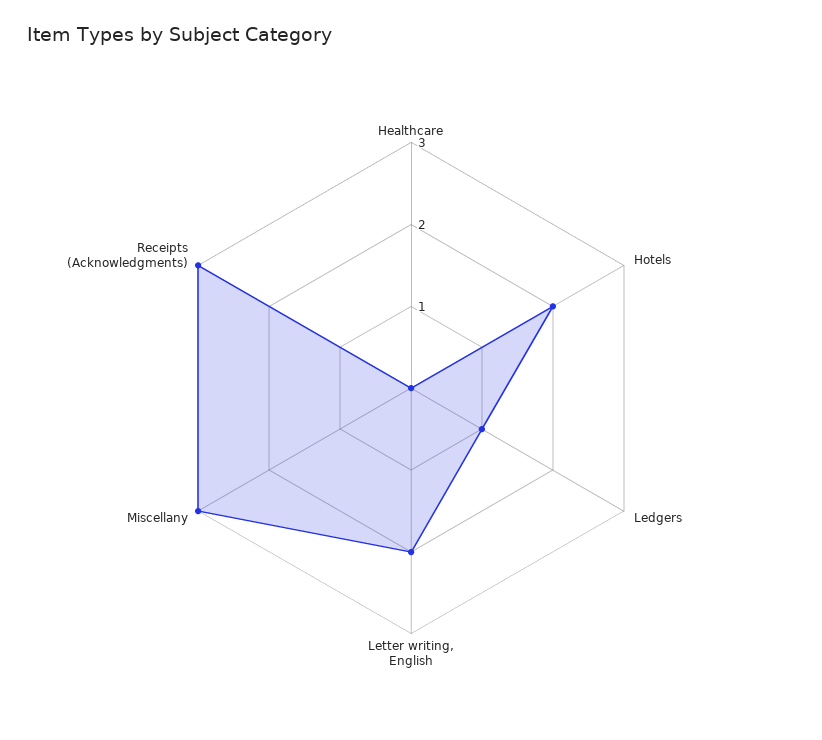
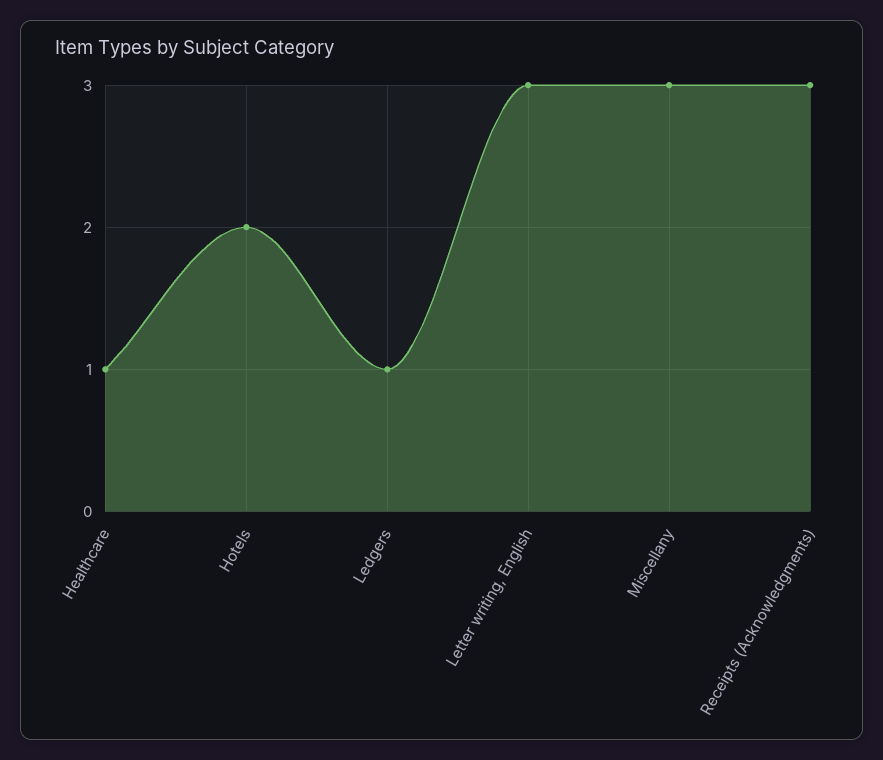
Healthcare: 0 -> 1
Letter writing, English: 2 -> 3

